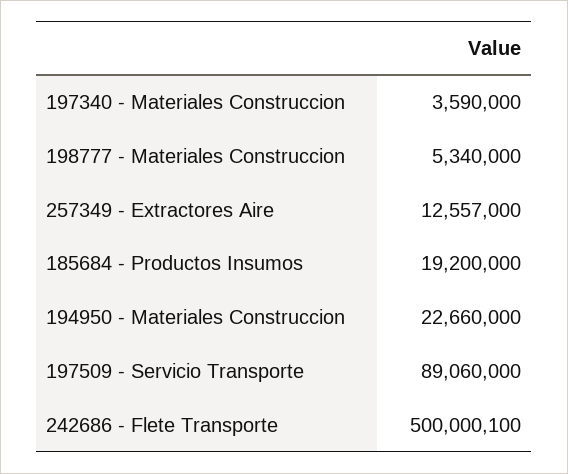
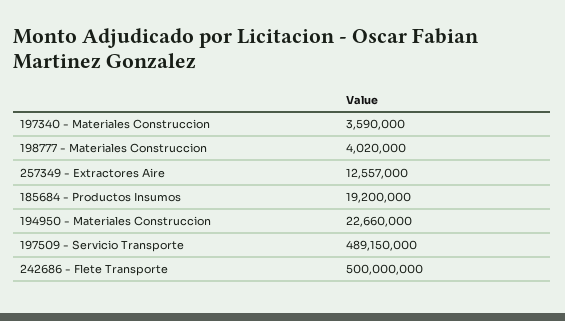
198777 - Materiales Construccion: 5340000 -> 4020000
197509 - Servicio Transporte: 89060000 -> 489150000
242686 - Flete Transporte: 500000100 -> 500000000

